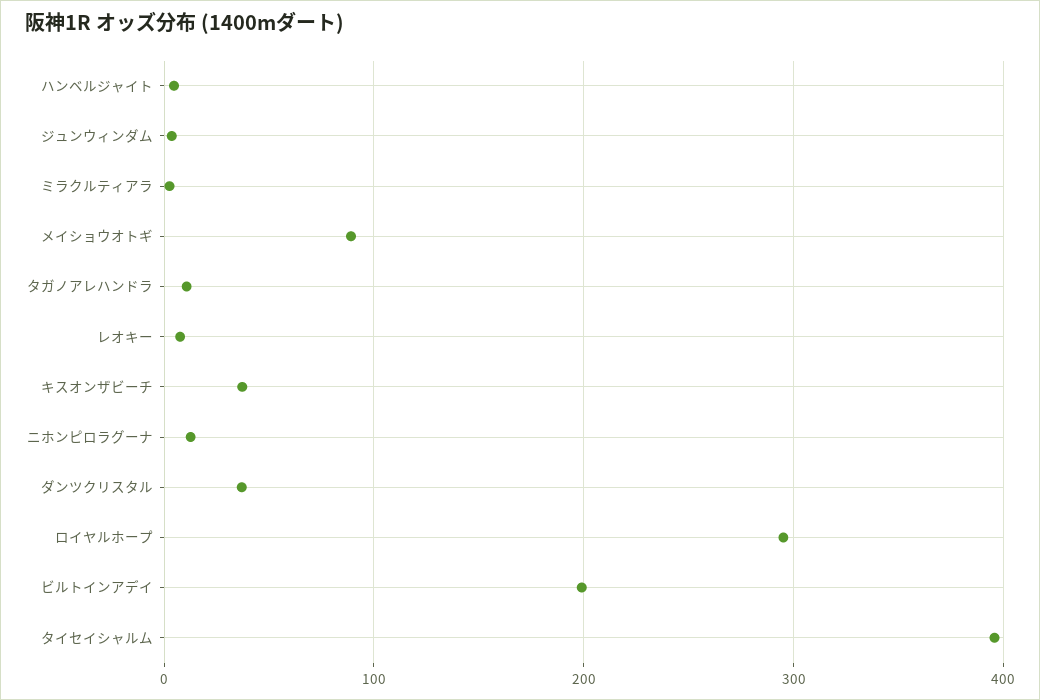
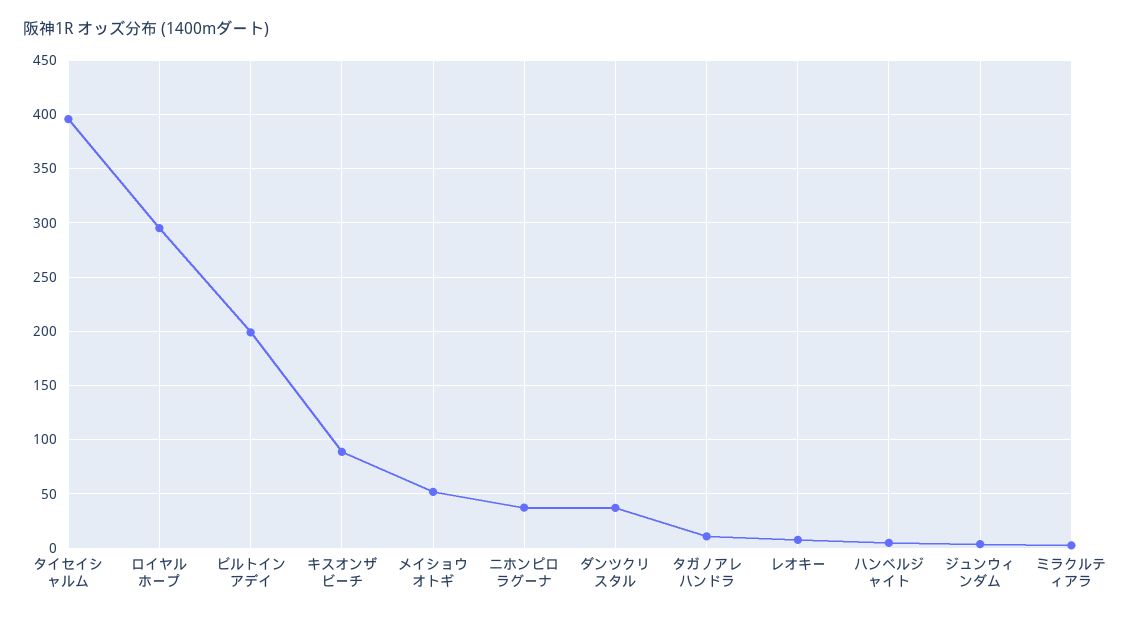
メイショウオトギ: 90 -> 50
キスオンザビーチ: 40 -> 90
ニホンピロラグーナ: 10 -> 40

